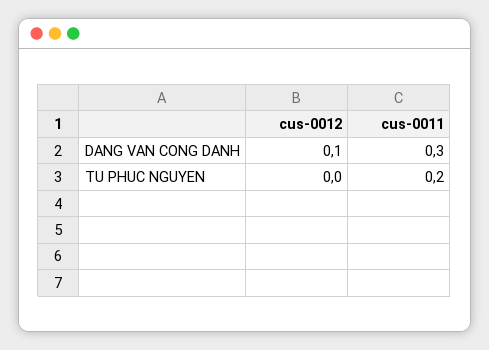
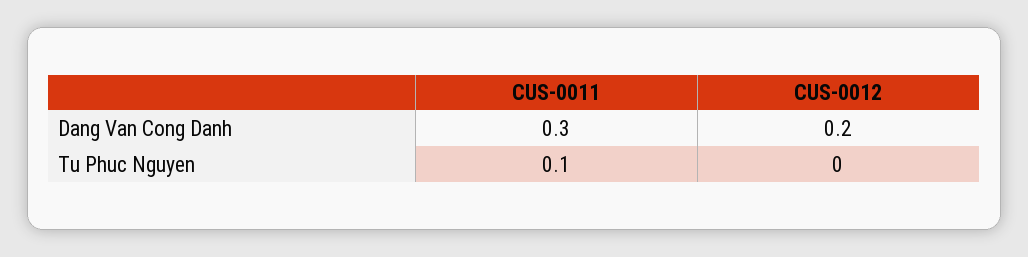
cus-0012, DANG VAN CONG DANH: 0.1 -> 0.2
cus-0011, TU PHUC NGUYEN: 0.2 -> 0.1

